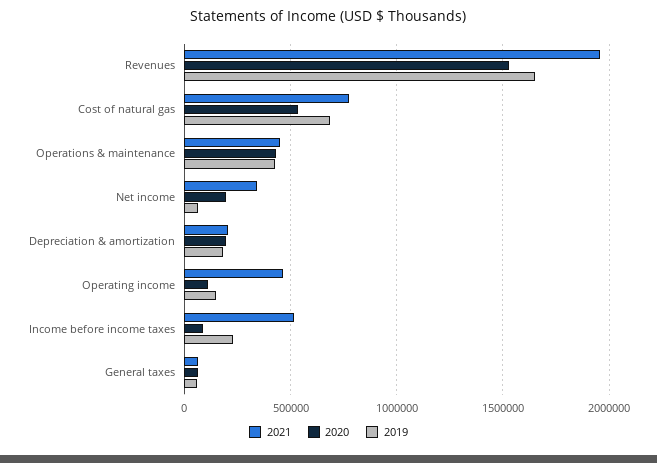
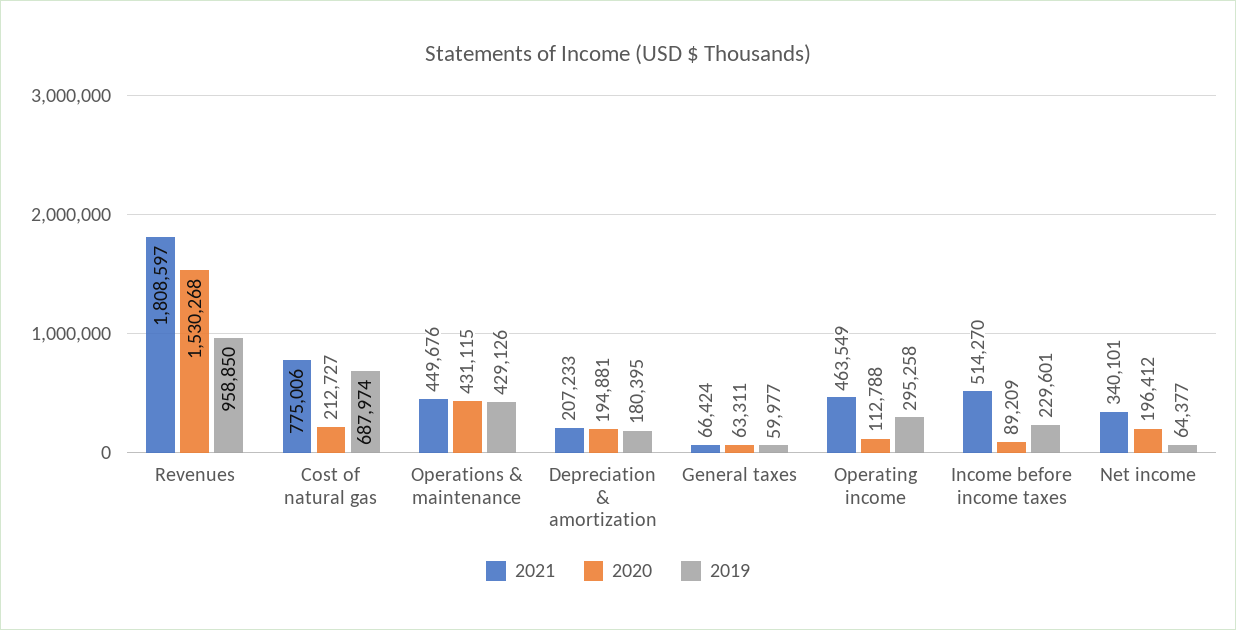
2021, Revenues: 1950000 -> 1808597
2019, Revenues: 1650000 -> 958850
2020, Cost of natural gas: 550000 -> 212727
2019, Operating income: 150000 -> 295258

